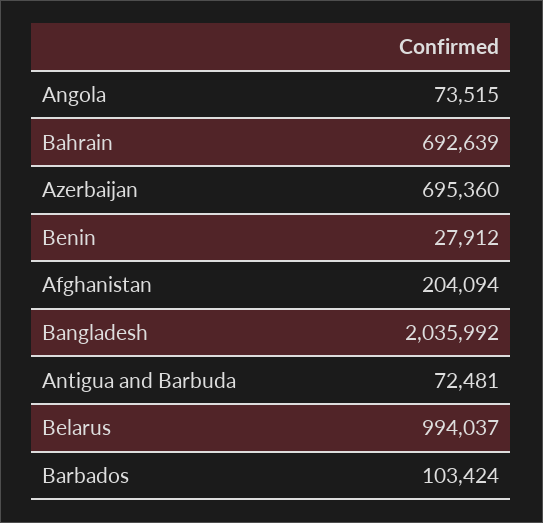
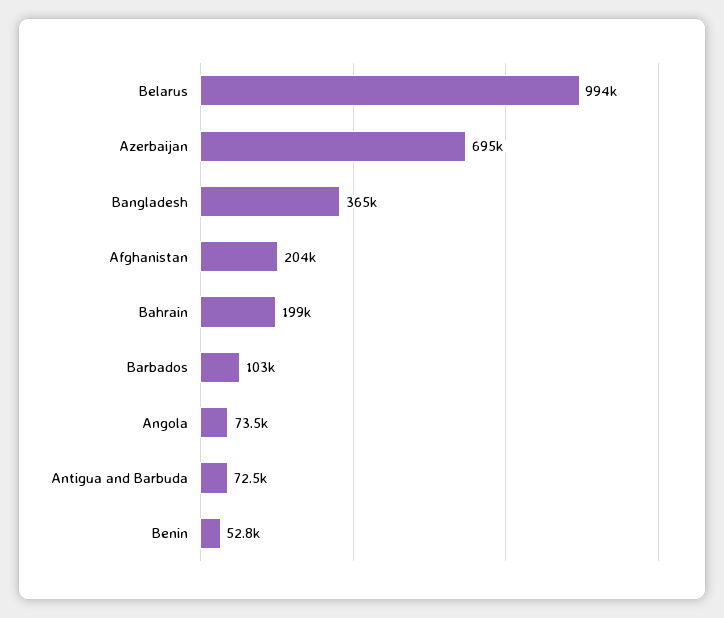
Bahrain: 692639 -> 199000
Benin: 27912 -> 52800
Bangladesh: 2035992 -> 365000

